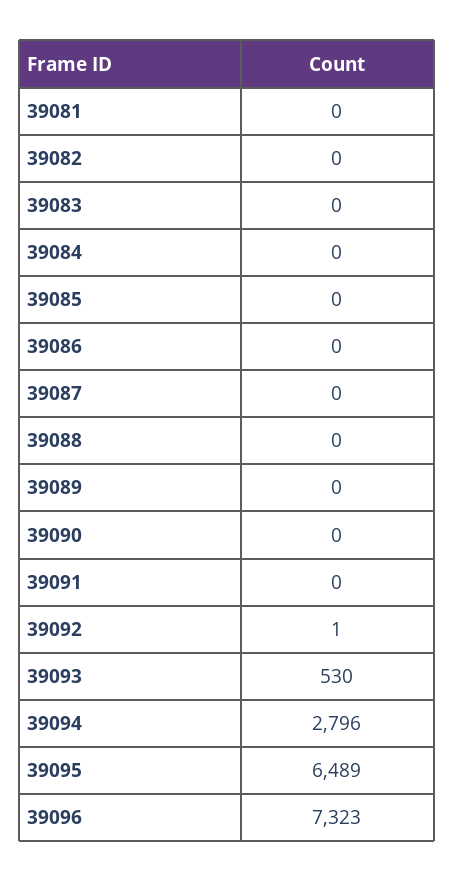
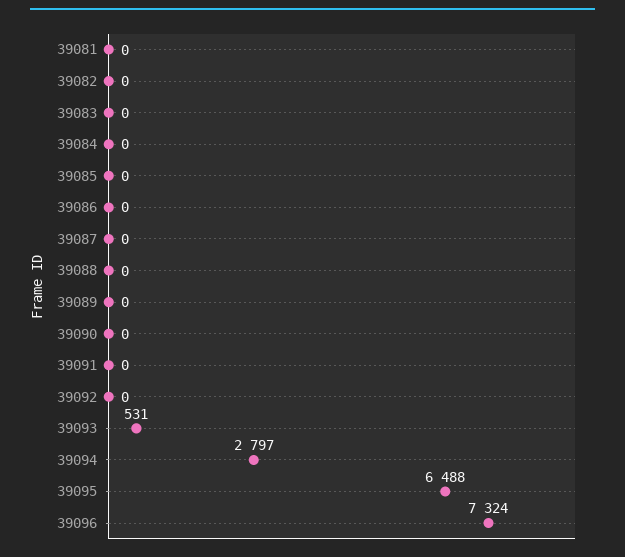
39092: 1 -> 0
39093: 530 -> 531
39094: 2796 -> 2797
39095: 6489 -> 6488
39096: 7323 -> 7324

